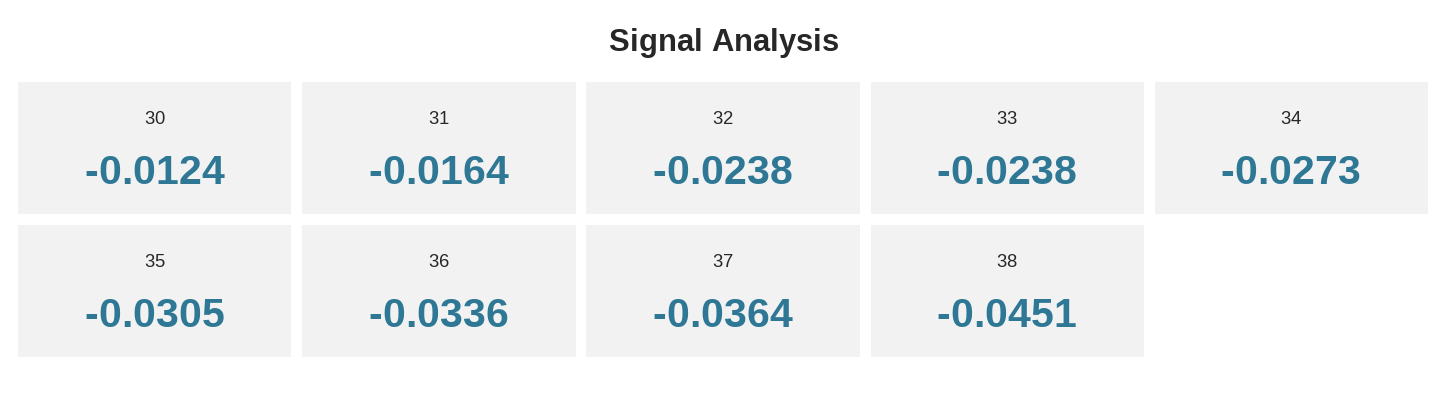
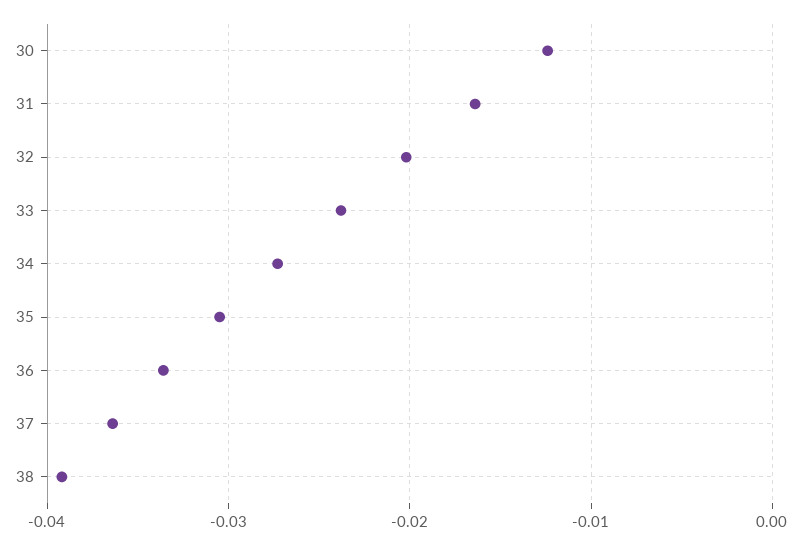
32: -0.0238 -> -0.02
38: -0.0451 -> -0.039

